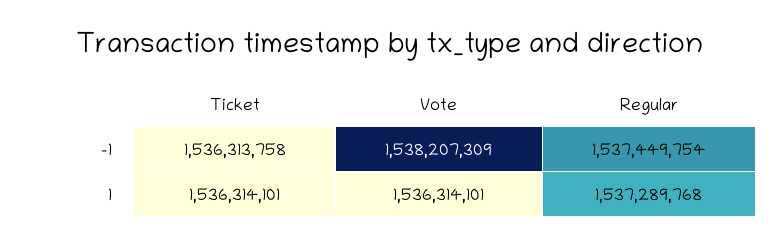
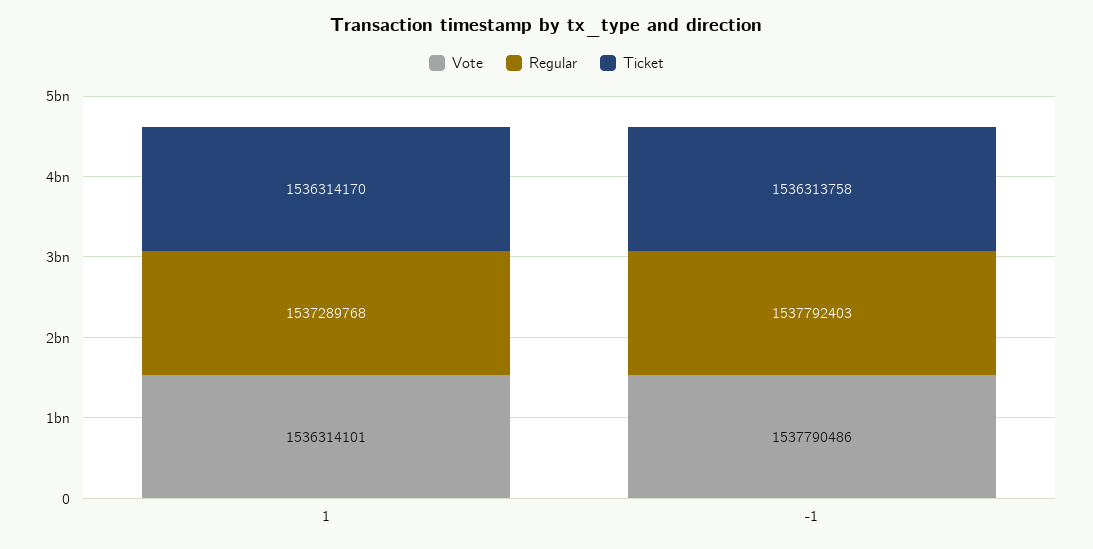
Vote, -1: 1538207309 -> 1537790486
Regular, -1: 1537449754 -> 1537792403
Ticket, 1: 1536314101 -> 1536314170

